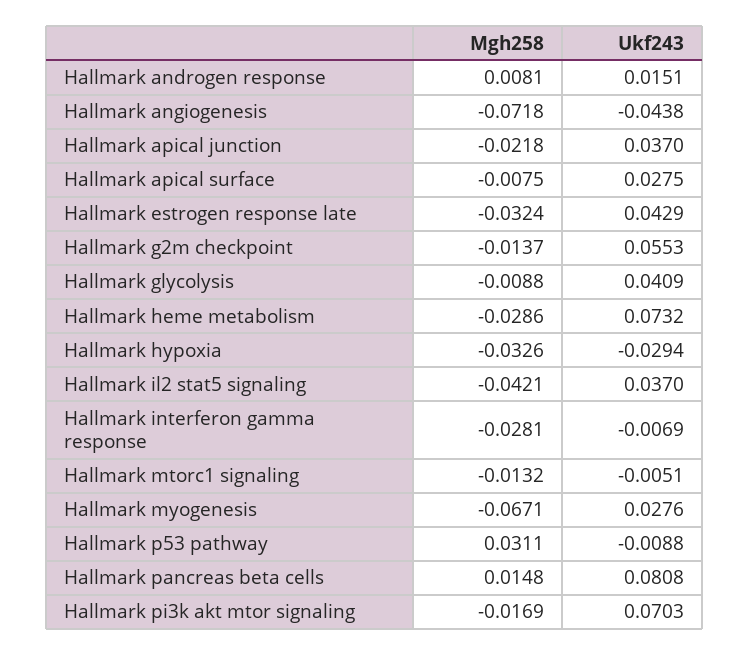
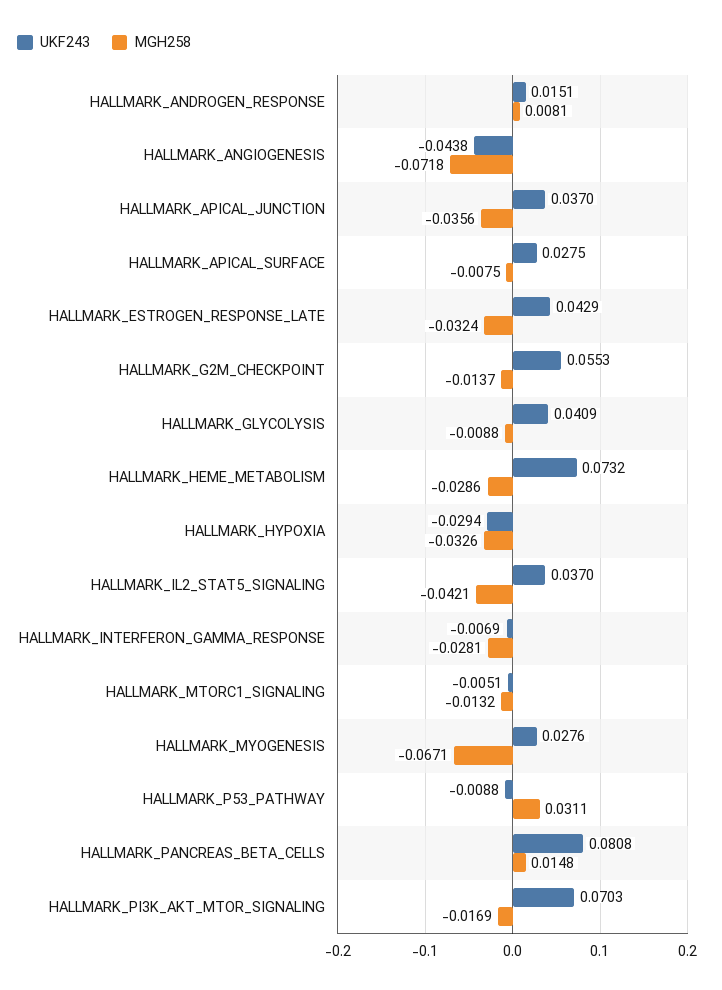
Mgh258, Hallmark apical junction: -0.0218 -> -0.0356

